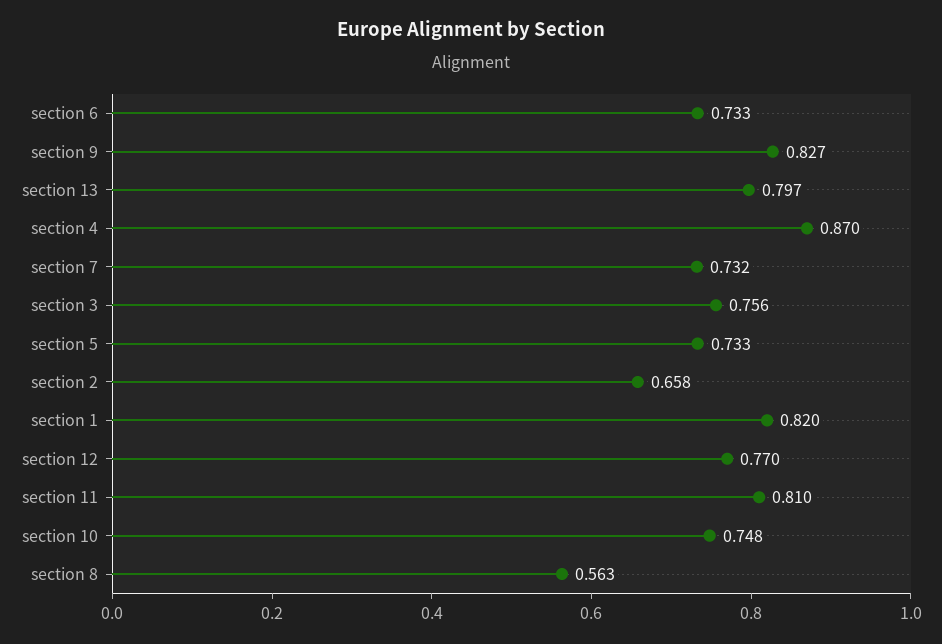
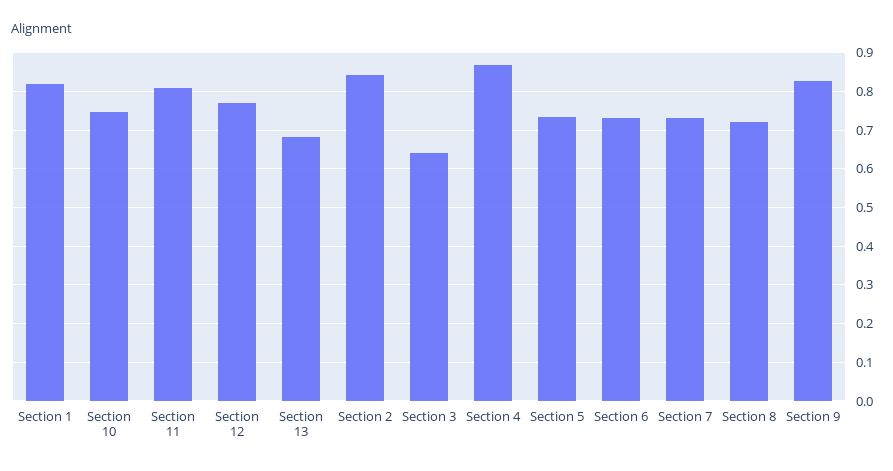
section 13: 0.797 -> 0.68
section 3: 0.756 -> 0.64
section 2: 0.658 -> 0.84
section 8: 0.563 -> 0.72

